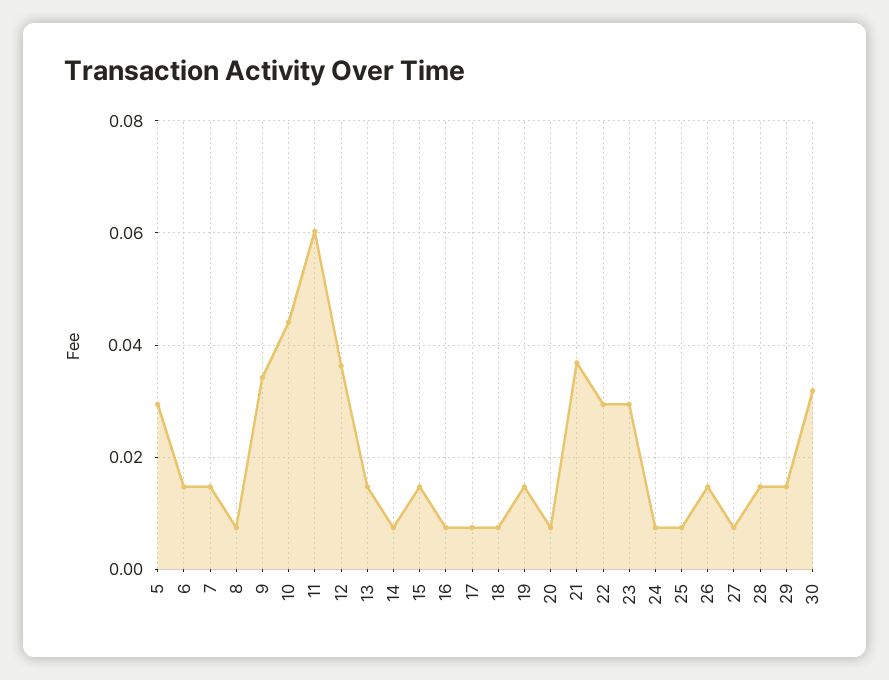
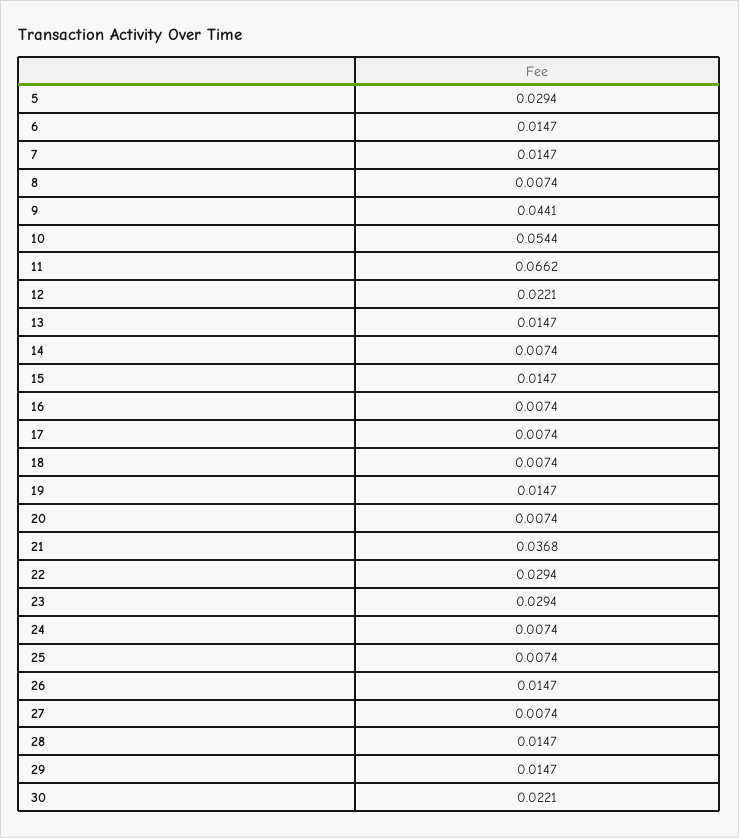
9: 0.034 -> 0.0441
10: 0.044 -> 0.0544
11: 0.06 -> 0.0662
12: 0.036 -> 0.0221
30: 0.032 -> 0.0221

